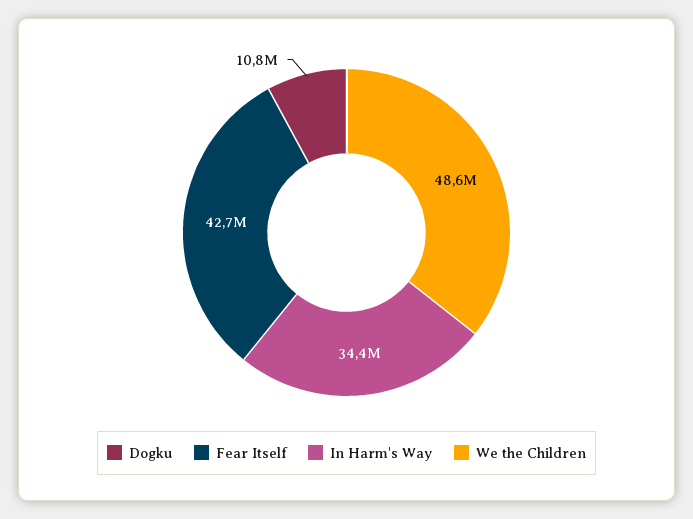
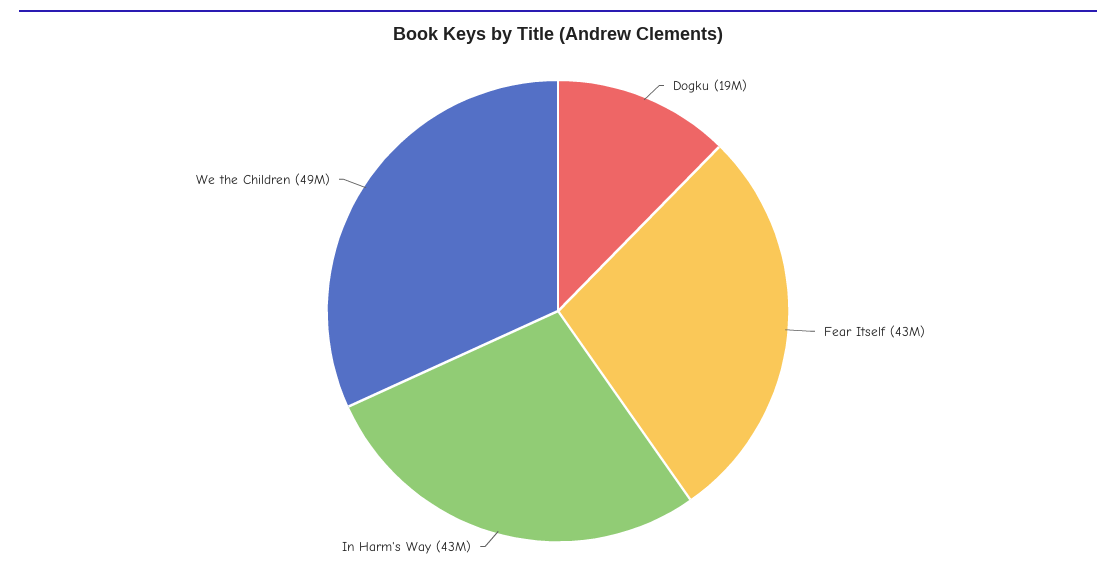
Dogku: 10800000 -> 19000000
In Harm's Way: 34400000 -> 43000000

